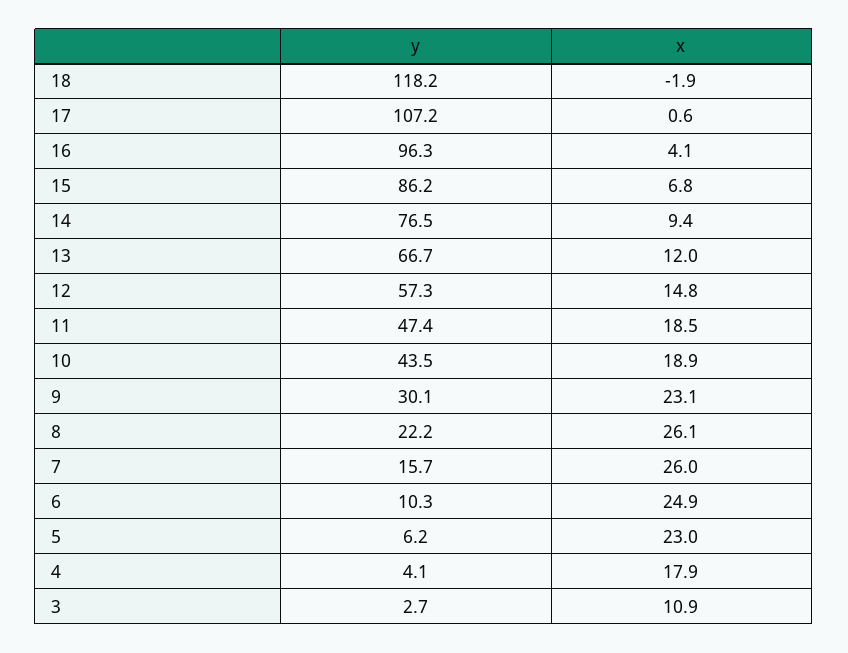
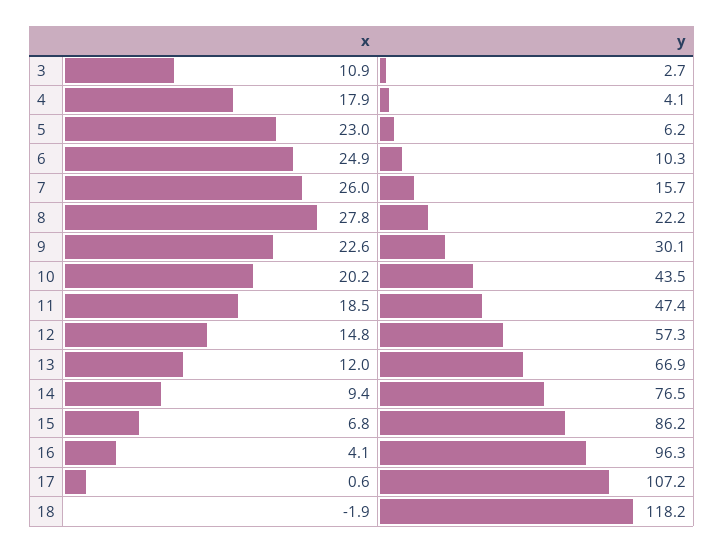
y, 13: 66.7 -> 66.9
x, 10: 18.9 -> 20.2
x, 9: 23.1 -> 22.6
x, 8: 26.1 -> 27.8

